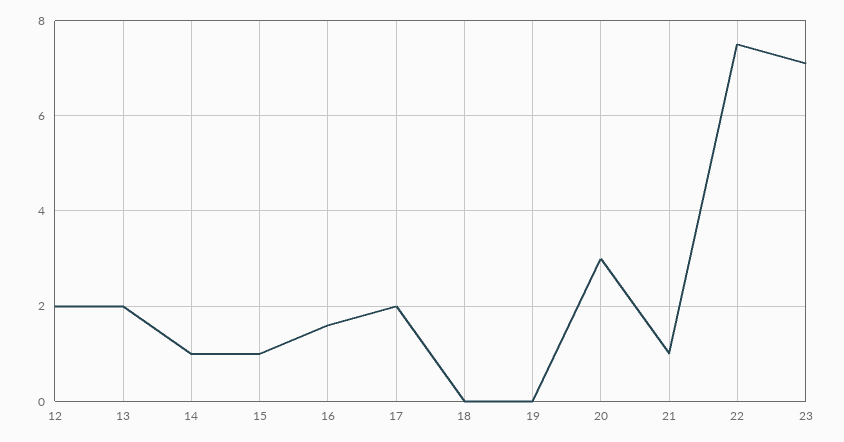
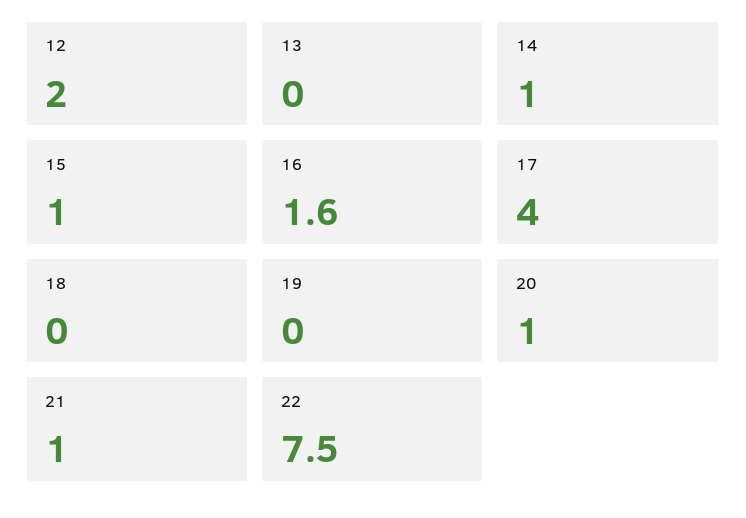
13: 2 -> 0
17: 2 -> 4
20: 3 -> 1
23: 7 -> none

